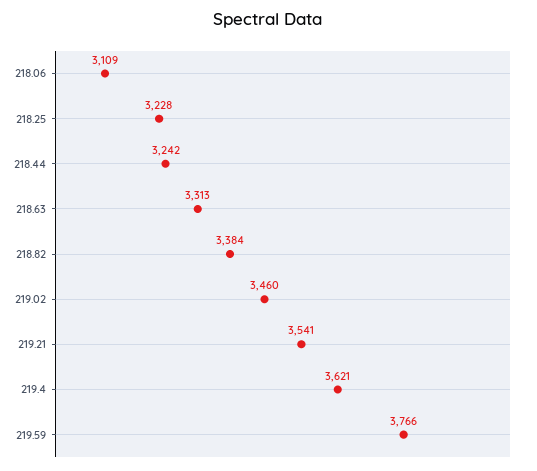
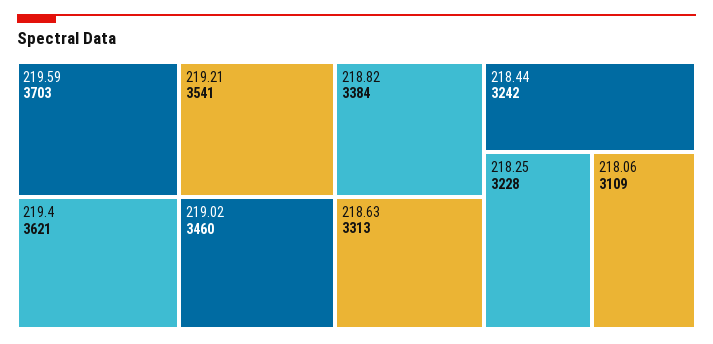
219.59: 3766 -> 3703

